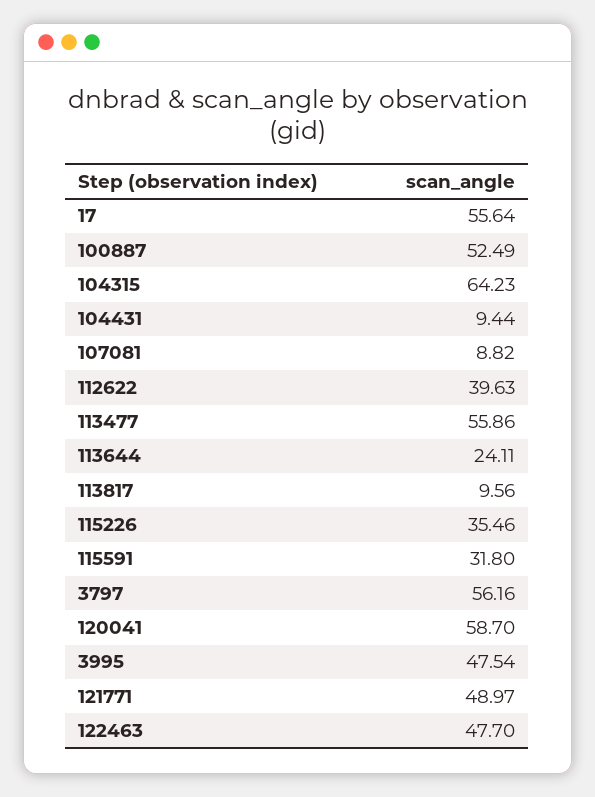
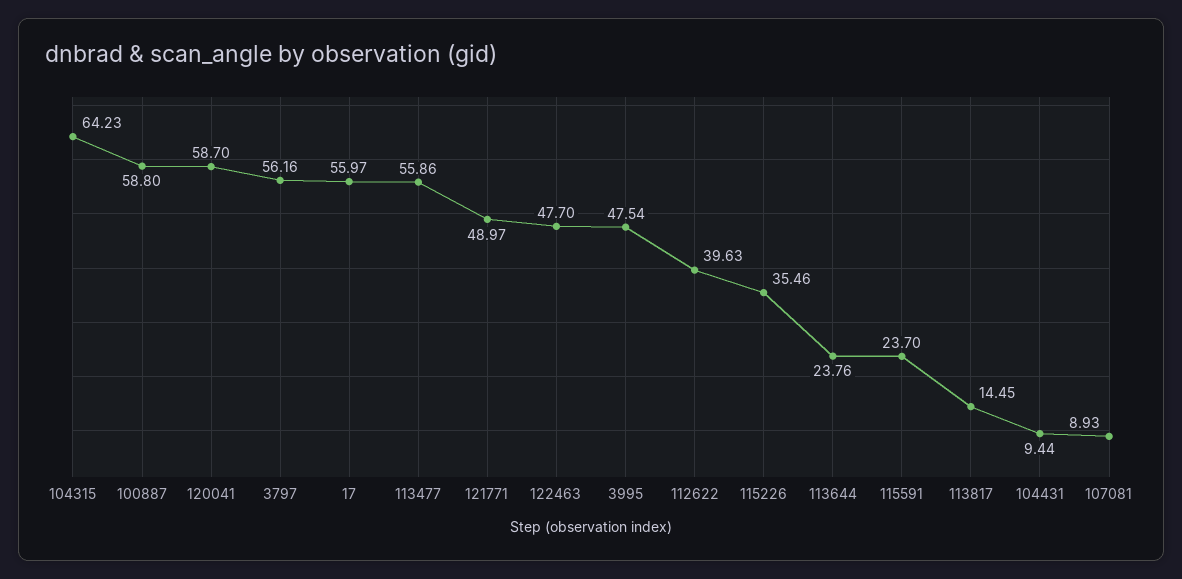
17: 55.64 -> 55.97
100887: 52.49 -> 58.8
107081: 8.82 -> 8.93
113644: 24.11 -> 23.76
113817: 9.56 -> 14.45
115591: 31.8 -> 23.7

